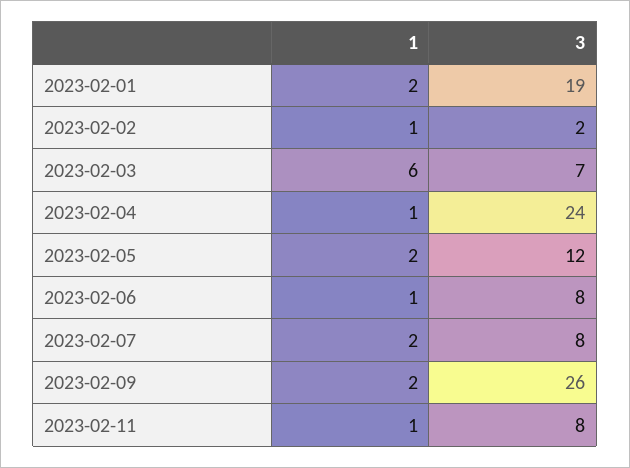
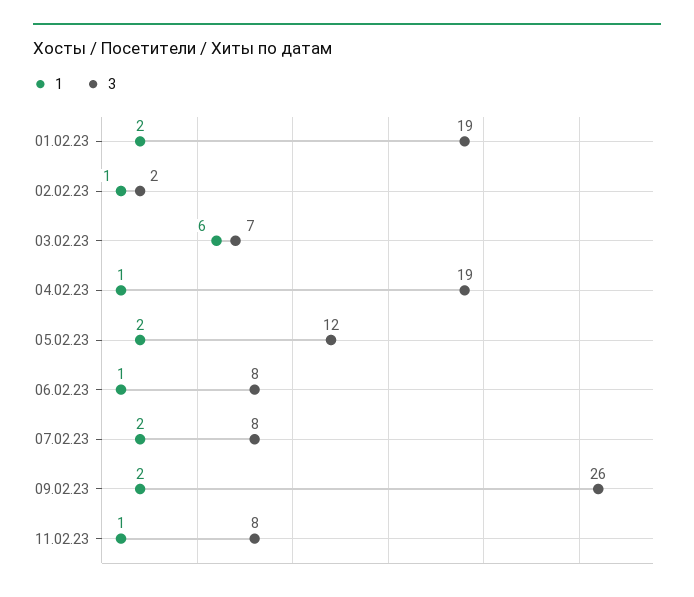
3, 2023-02-04: 24 -> 19

